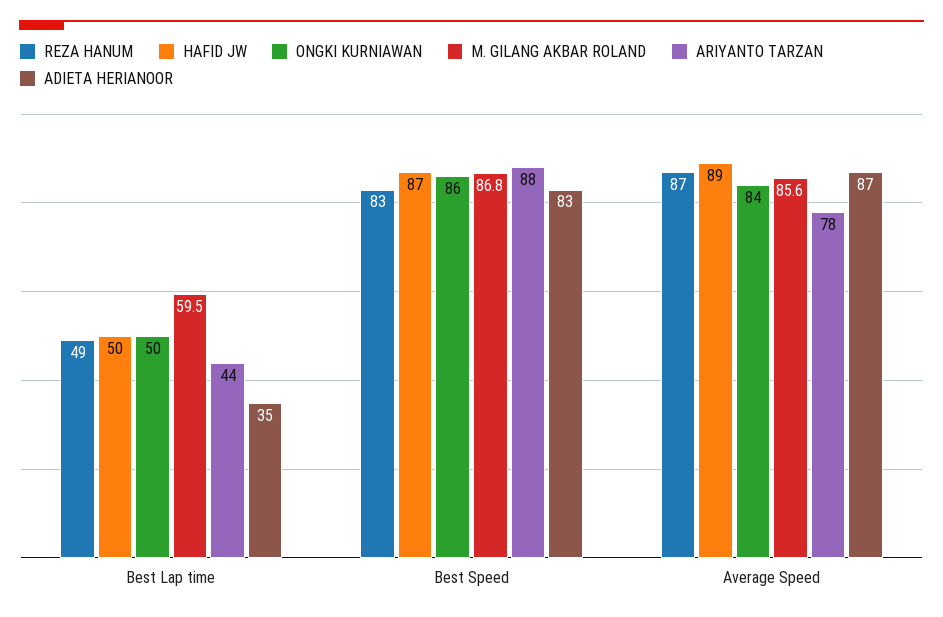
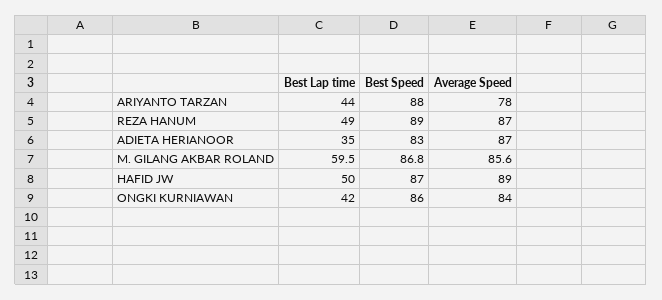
ONGKI KURNIAWAN, Best Lap time: 50 -> 42
REZA HANUM, Best Speed: 83 -> 89

